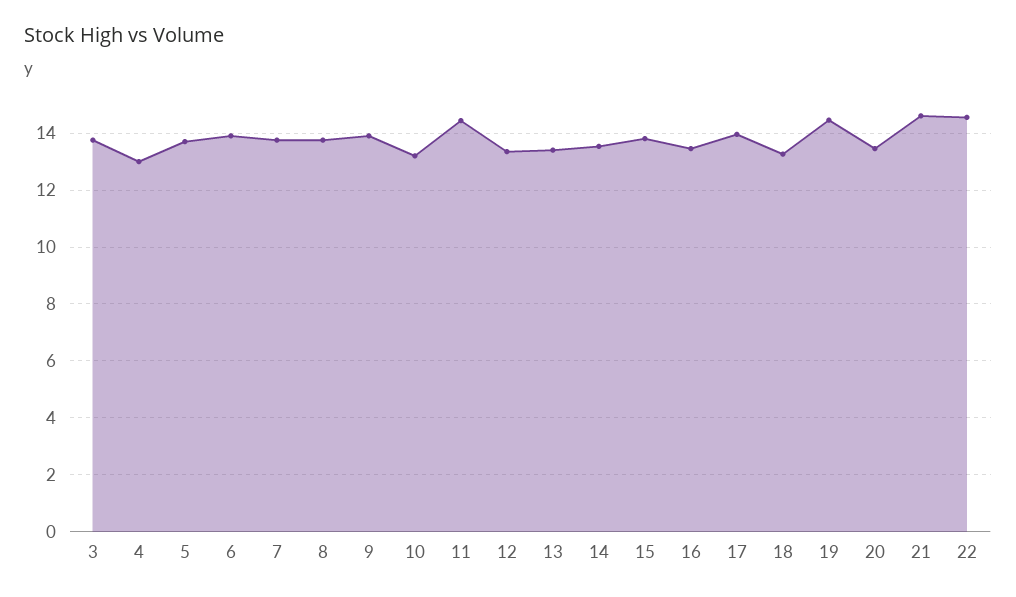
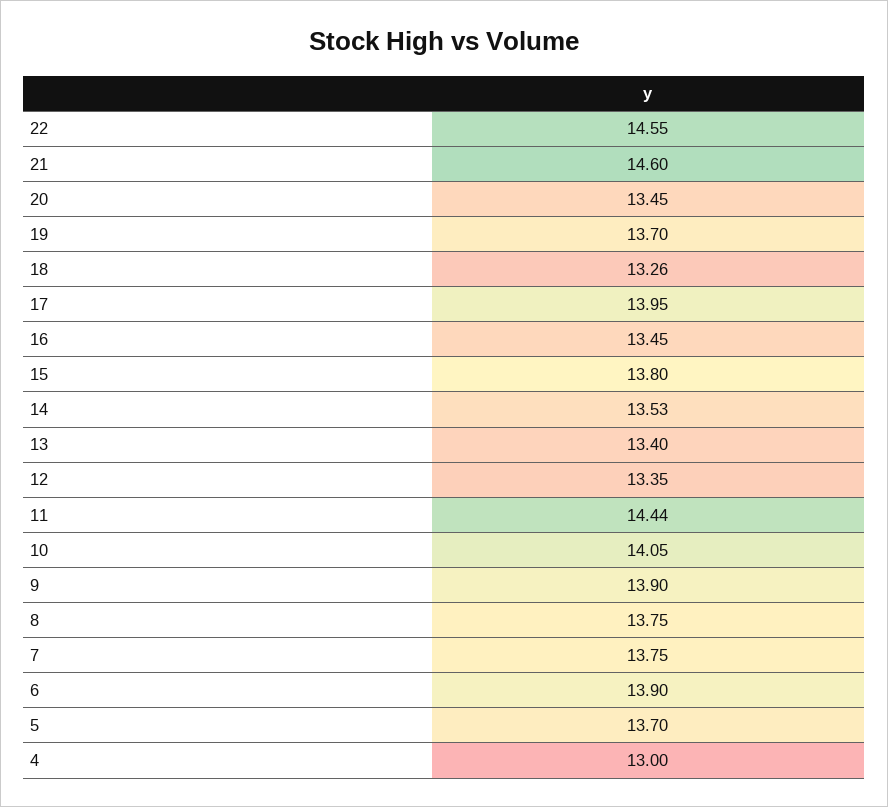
3: 13.75 -> none
10: 13.25 -> 14.05
19: 14.5 -> 13.7

